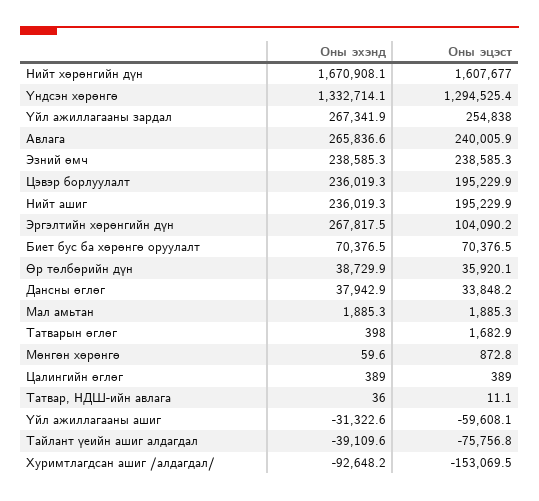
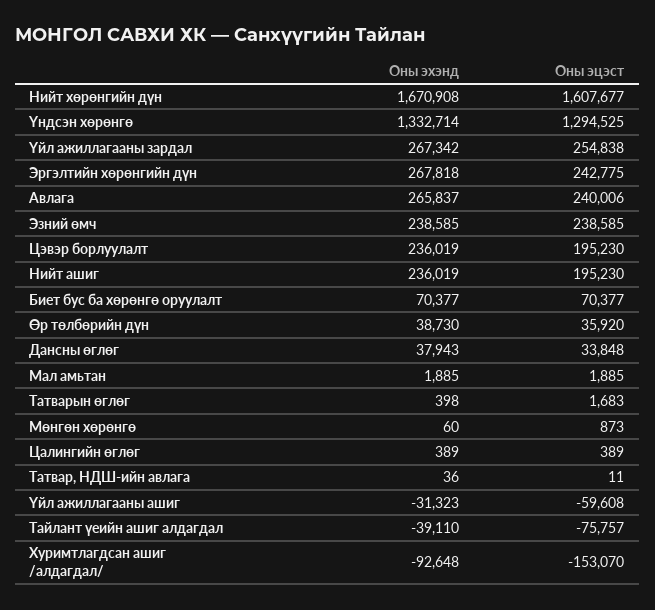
Оны эцэст, Эргэлтийн хөрөнгийн дүн: 104090.2 -> 242775

